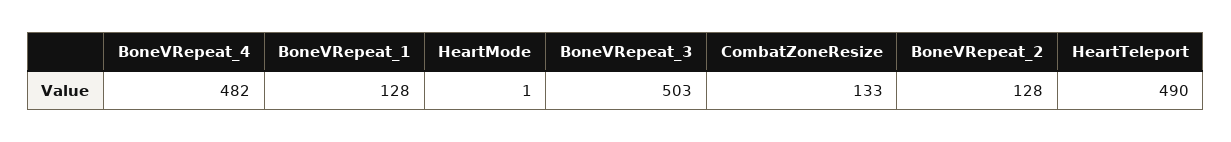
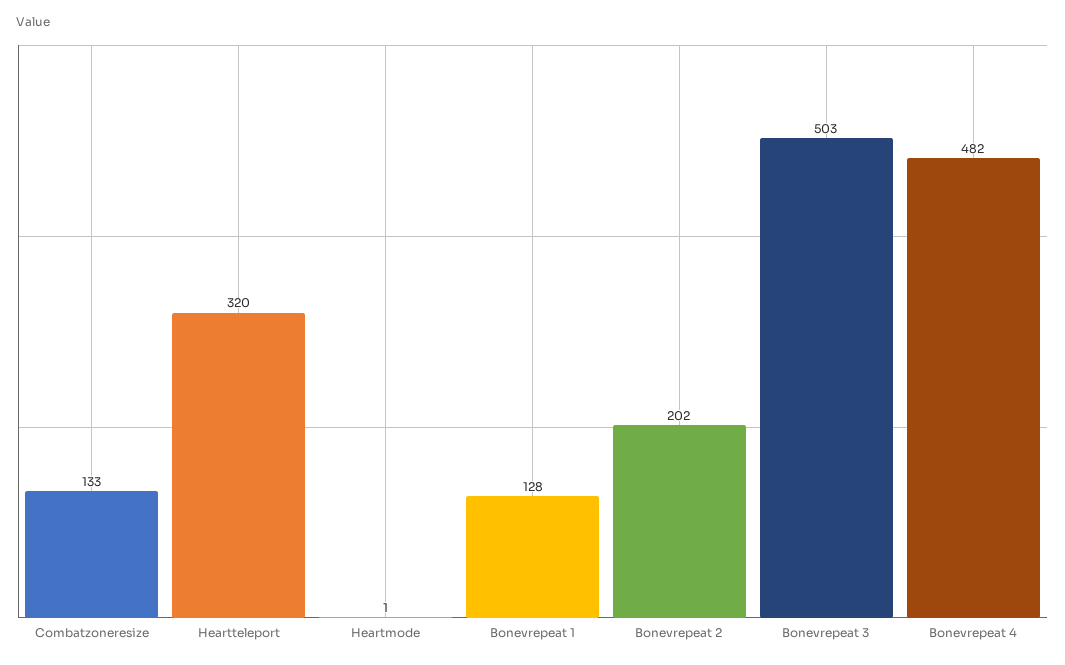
BoneVRepeat_2: 128 -> 202
HeartTeleport: 490 -> 320

